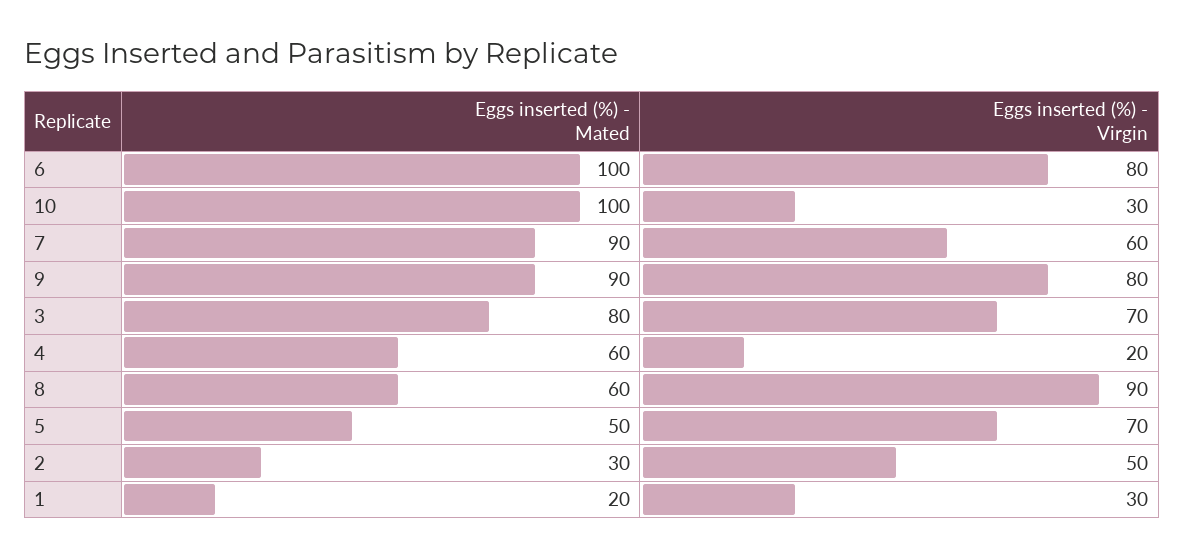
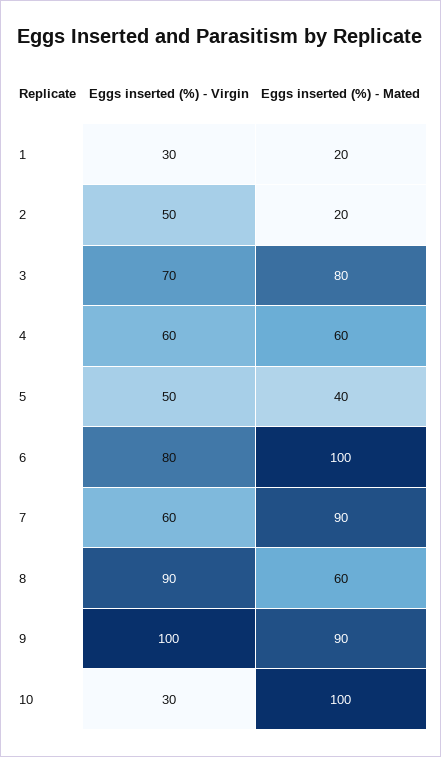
Eggs inserted (%) - Virgin, 9: 80 -> 100
Eggs inserted (%) - Virgin, 4: 20 -> 60
Eggs inserted (%) - Mated, 5: 50 -> 40
Eggs inserted (%) - Virgin, 5: 70 -> 50
Eggs inserted (%) - Mated, 2: 30 -> 20

